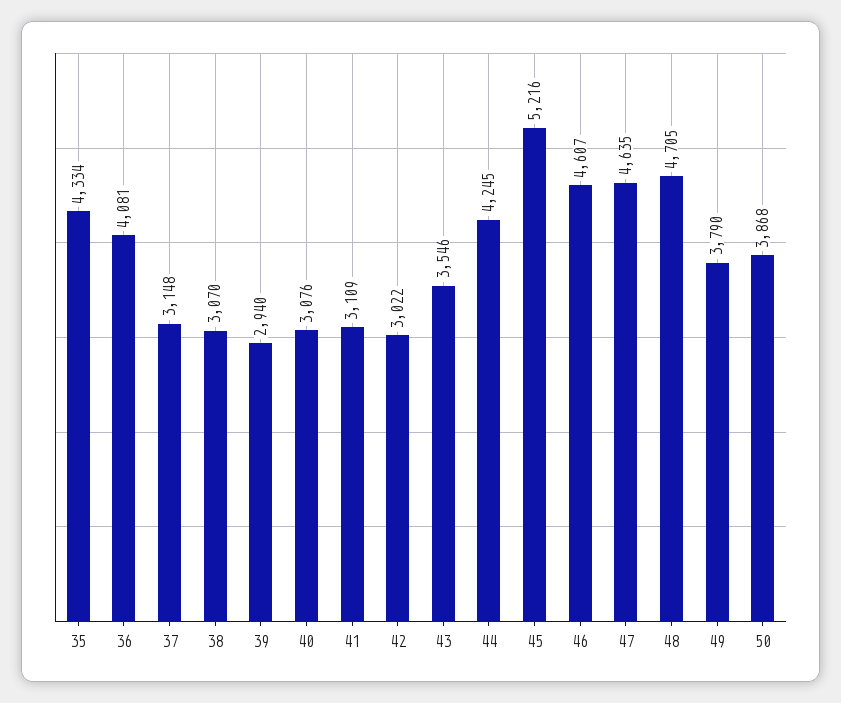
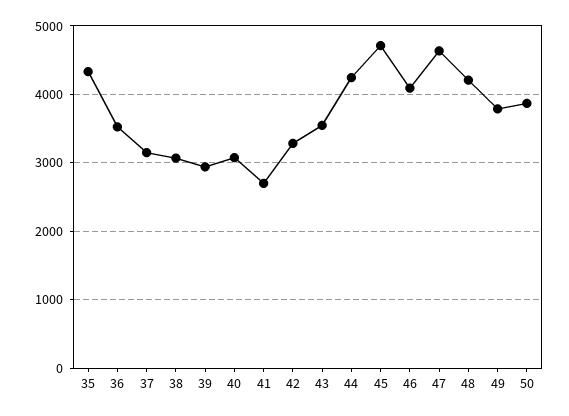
36: 4081 -> 3500
41: 3109 -> 2700
42: 3022 -> 3300
45: 5216 -> 4700
46: 4607 -> 4100
48: 4705 -> 4200

